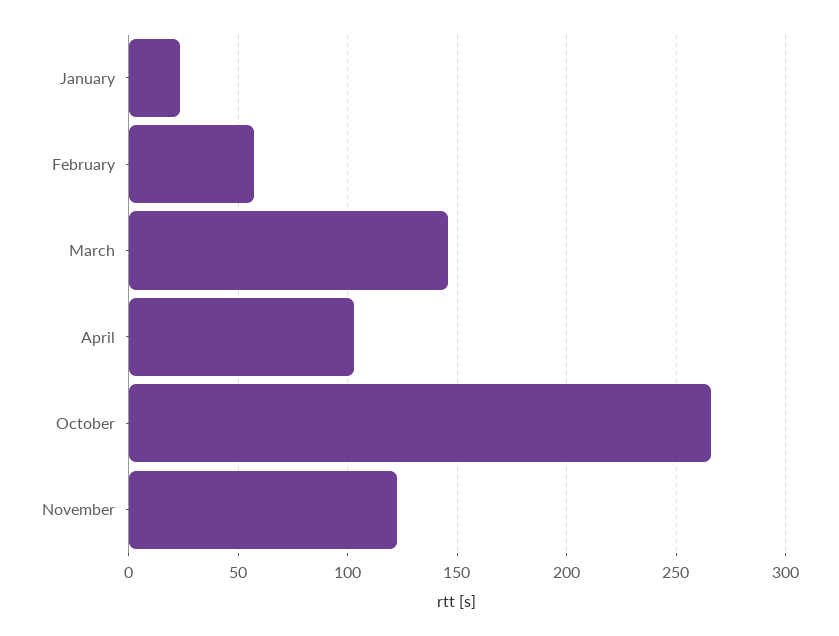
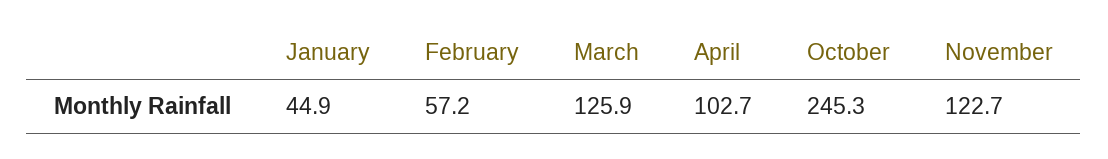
January: 25 -> 44.9
March: 145 -> 125.9
October: 265 -> 245.3

